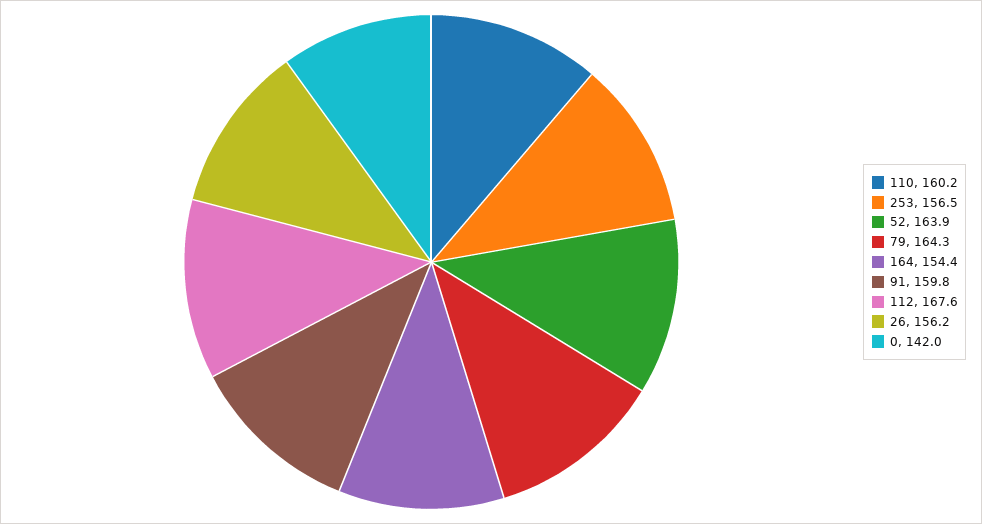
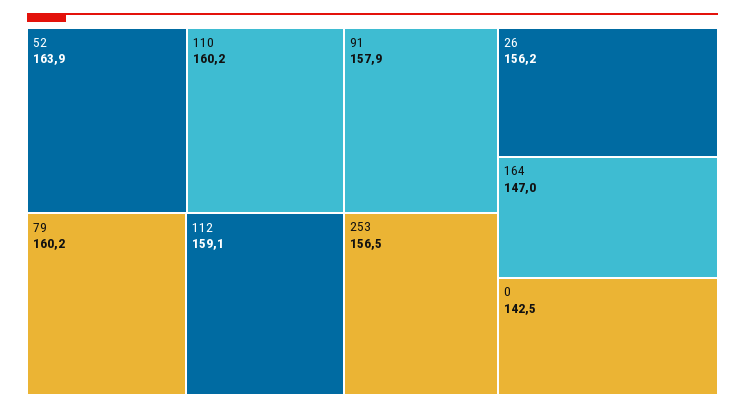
79: 164.3 -> 160.2
164: 154.4 -> 147
91: 159.8 -> 157.9
112: 167.6 -> 159.1
0: 142 -> 142.5

